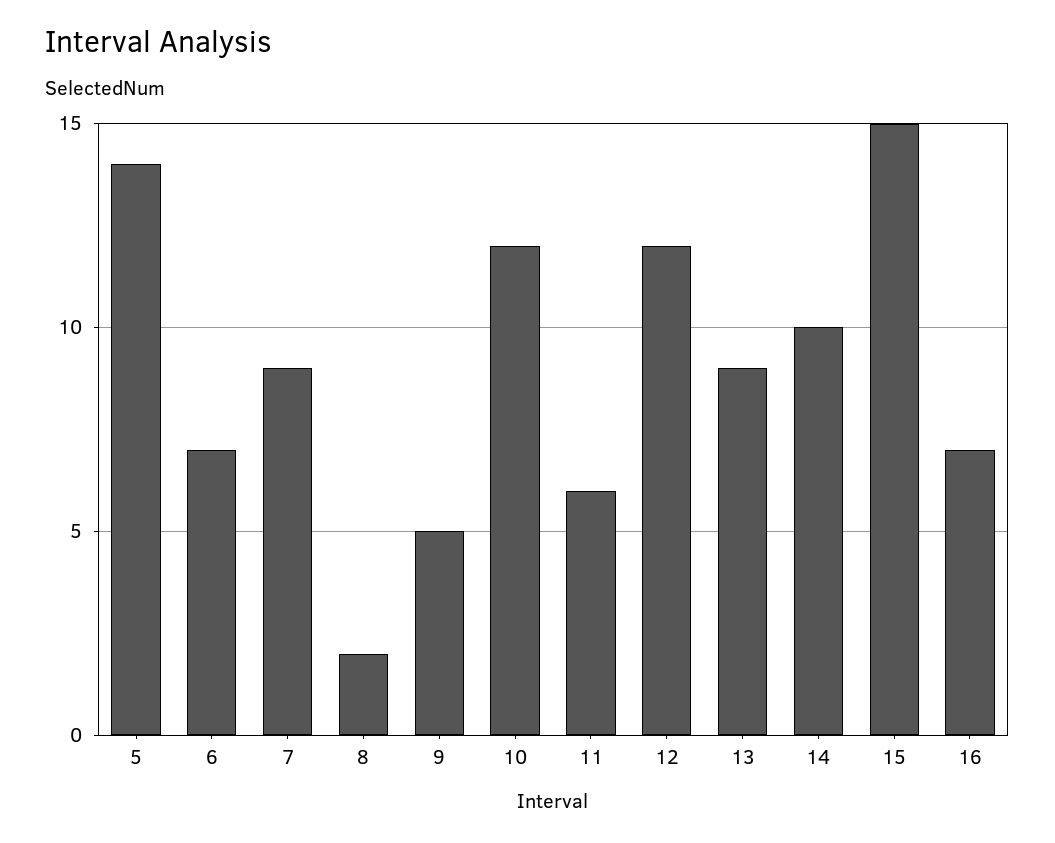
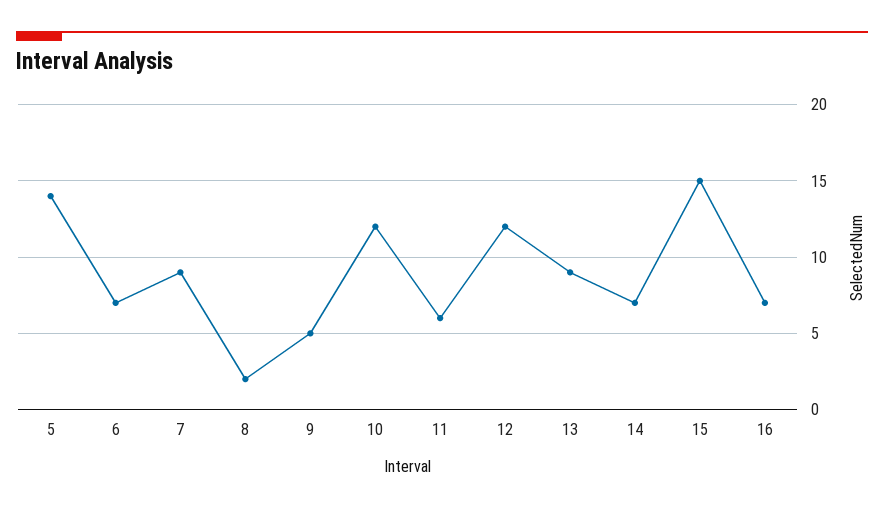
14: 10 -> 7

